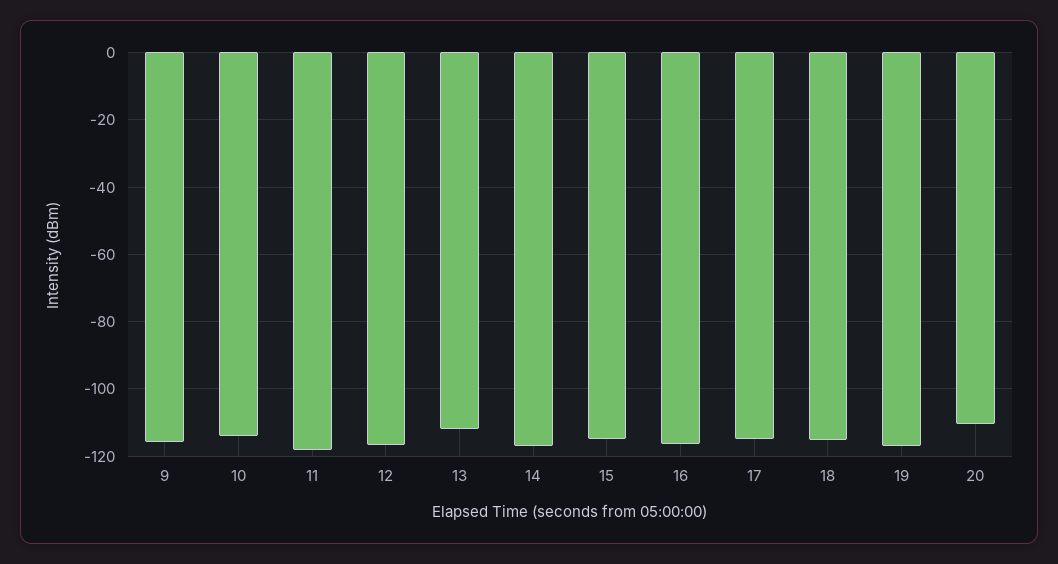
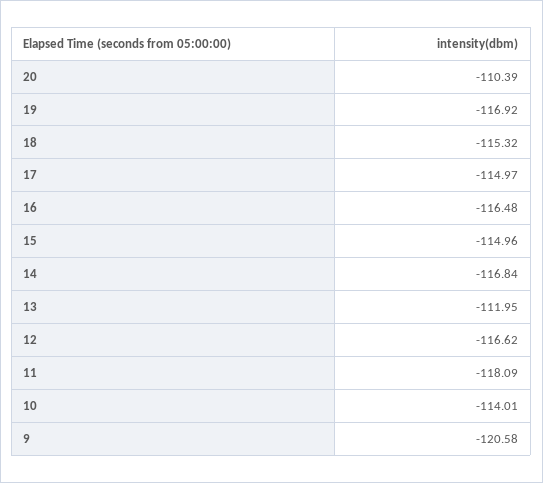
9: -116 -> -120.58

